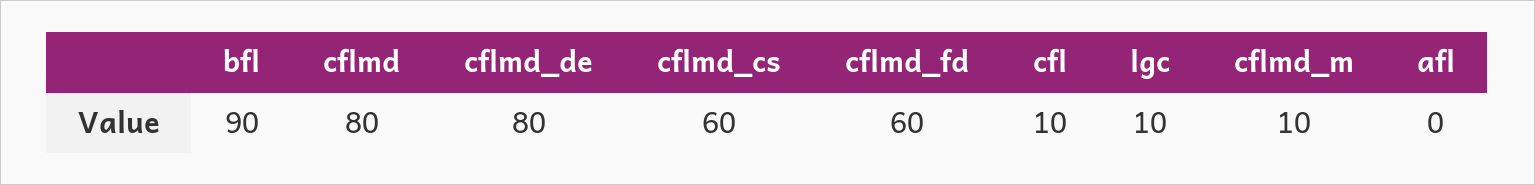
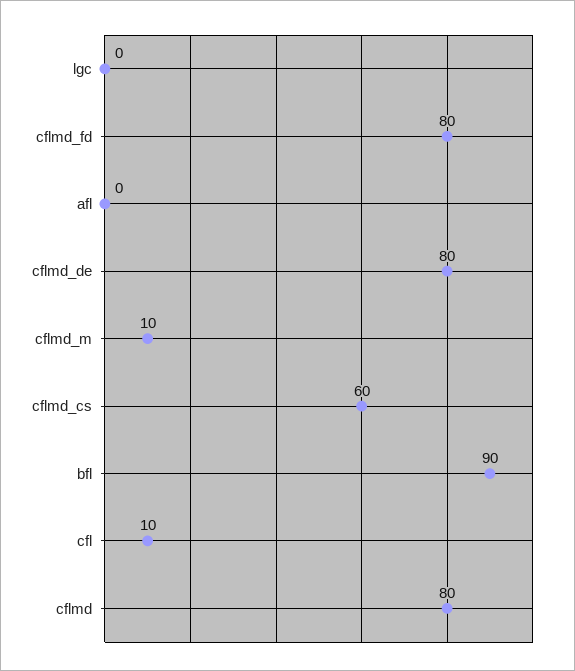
cflmd_fd: 60 -> 80
lgc: 10 -> 0

